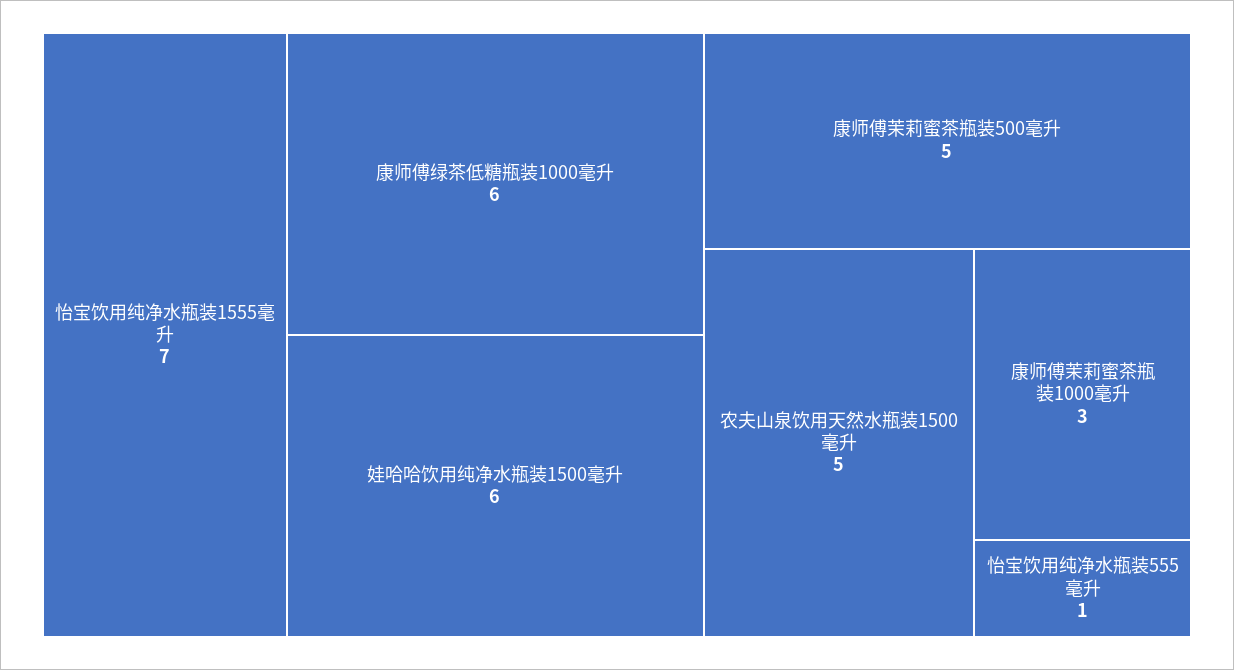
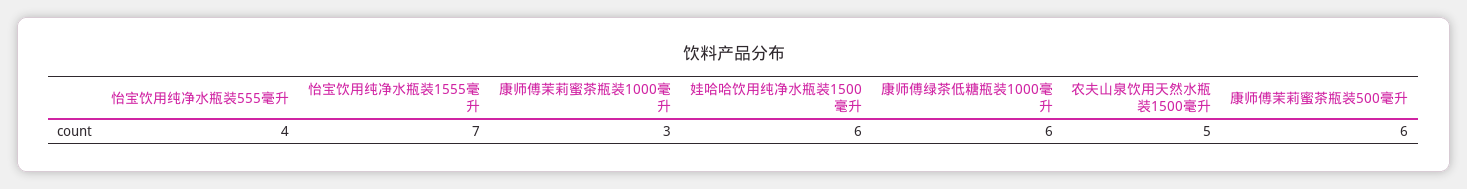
康师傅茉莉蜜茶瓶装500毫升: 5 -> 6
怡宝饮用纯净水瓶装555毫升: 1 -> 4

